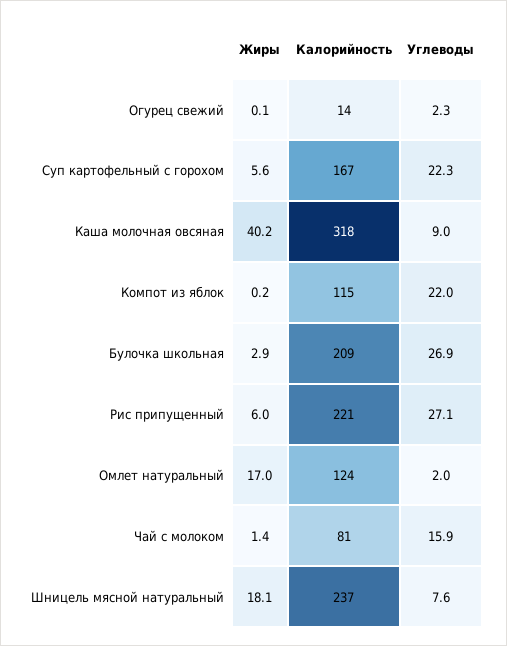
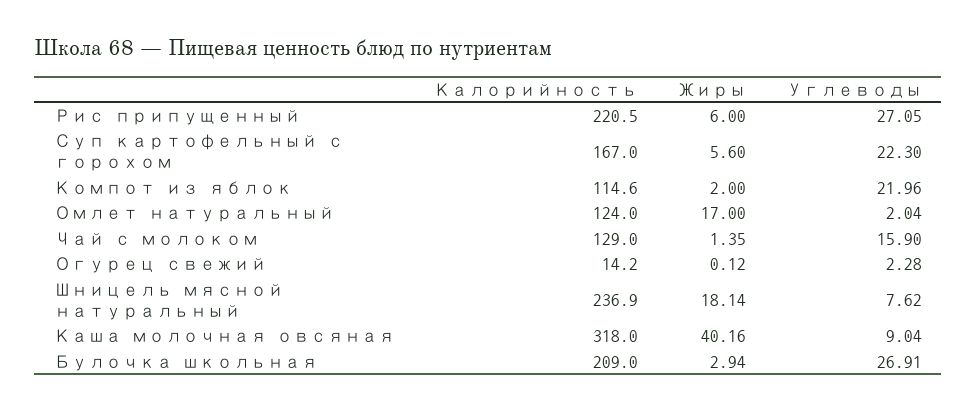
Жиры, Компот из яблок: 0.2 -> 2
Калорийность, Чай с молоком: 81 -> 129

